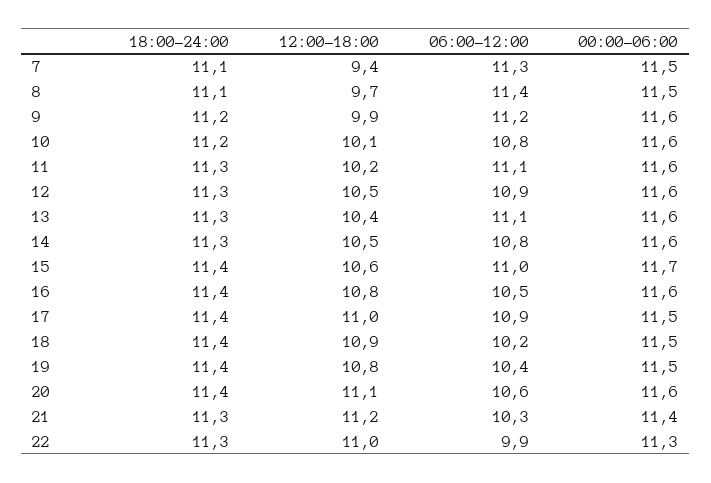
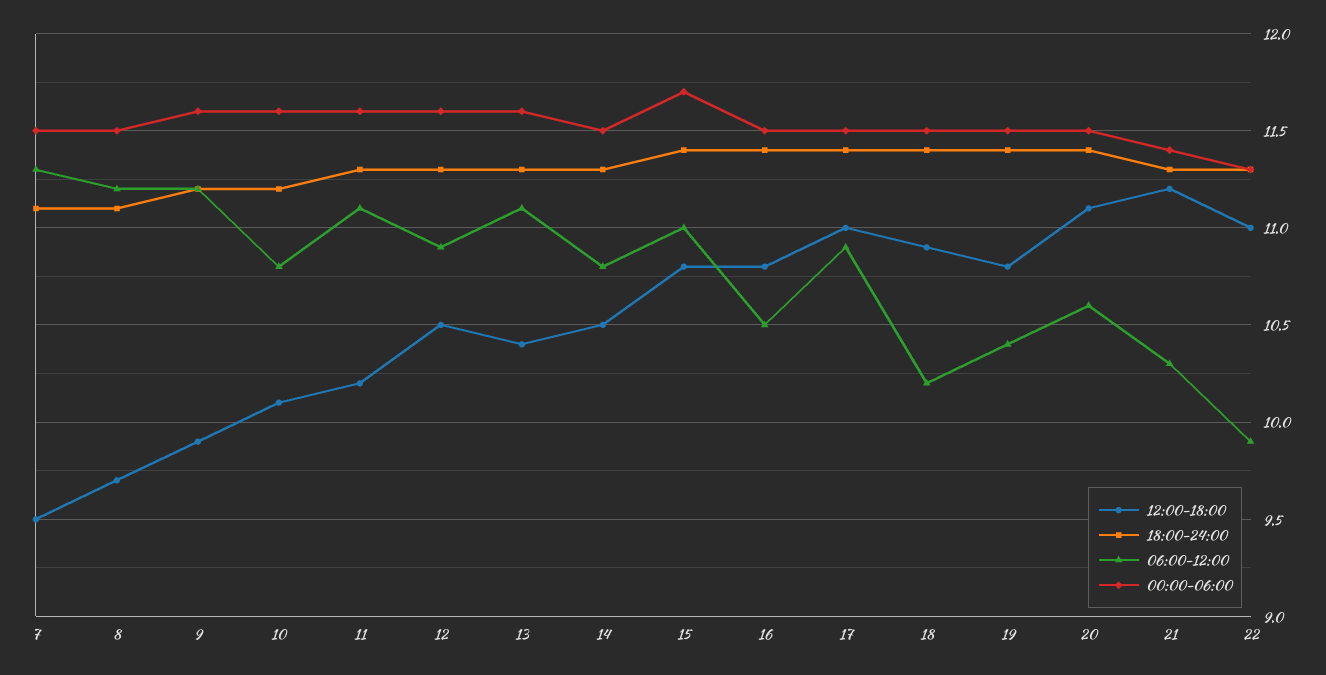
12:00-18:00, 7: 9.4 -> 9.5
06:00-12:00, 8: 11.4 -> 11.2
00:00-06:00, 14: 11.6 -> 11.5
12:00-18:00, 15: 10.6 -> 10.8
00:00-06:00, 16: 11.6 -> 11.5
00:00-06:00, 20: 11.6 -> 11.5

